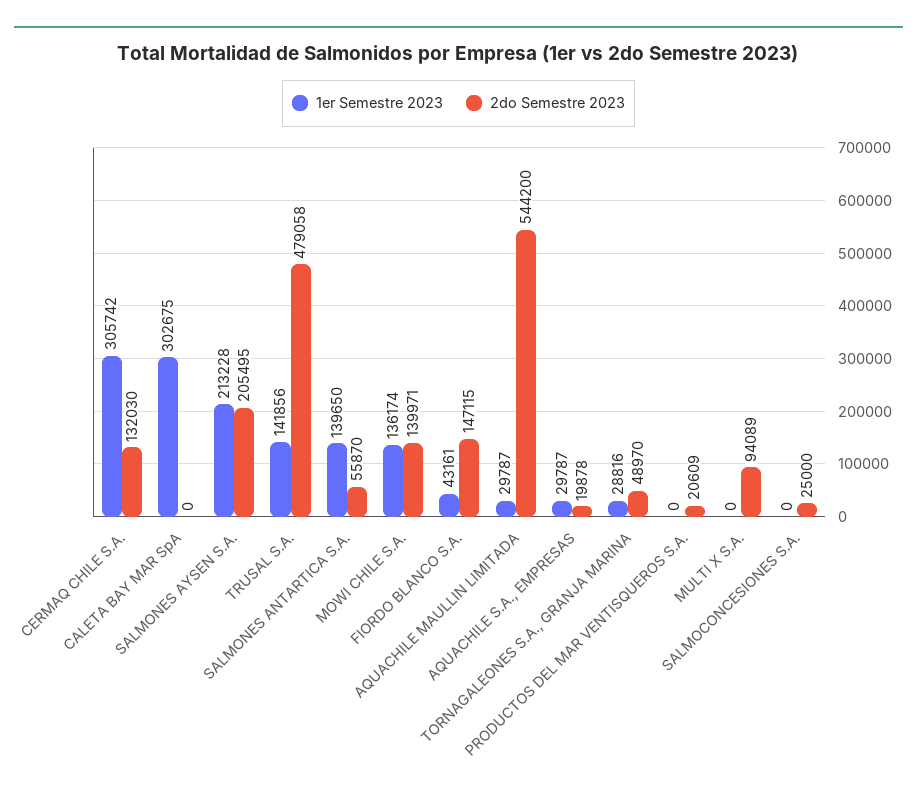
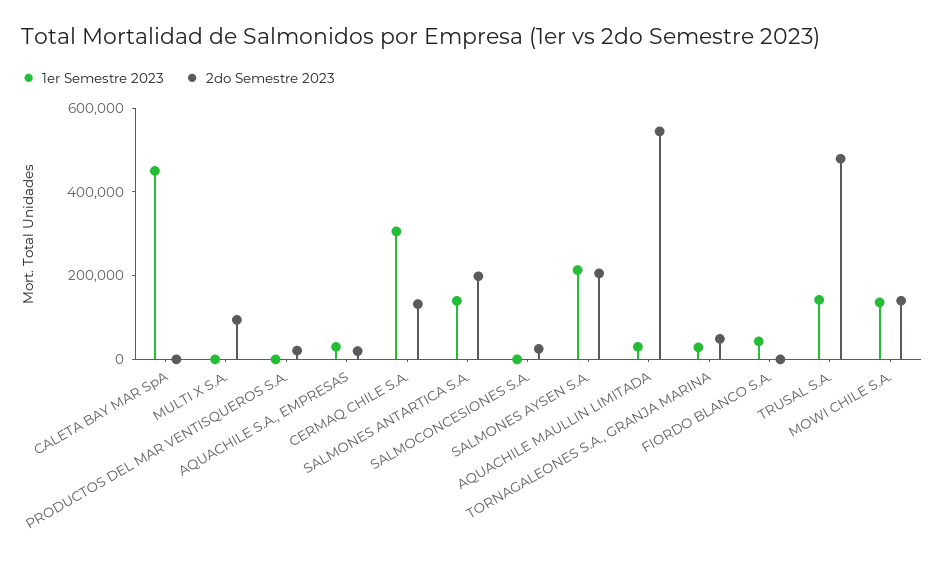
1er Semestre 2023, CALETA BAY MAR SpA: 302675 -> 450000
2do Semestre 2023, SALMONES ANTARTICA S.A.: 55870 -> 200000
2do Semestre 2023, FIORDO BLANCO S.A.: 147115 -> 0

